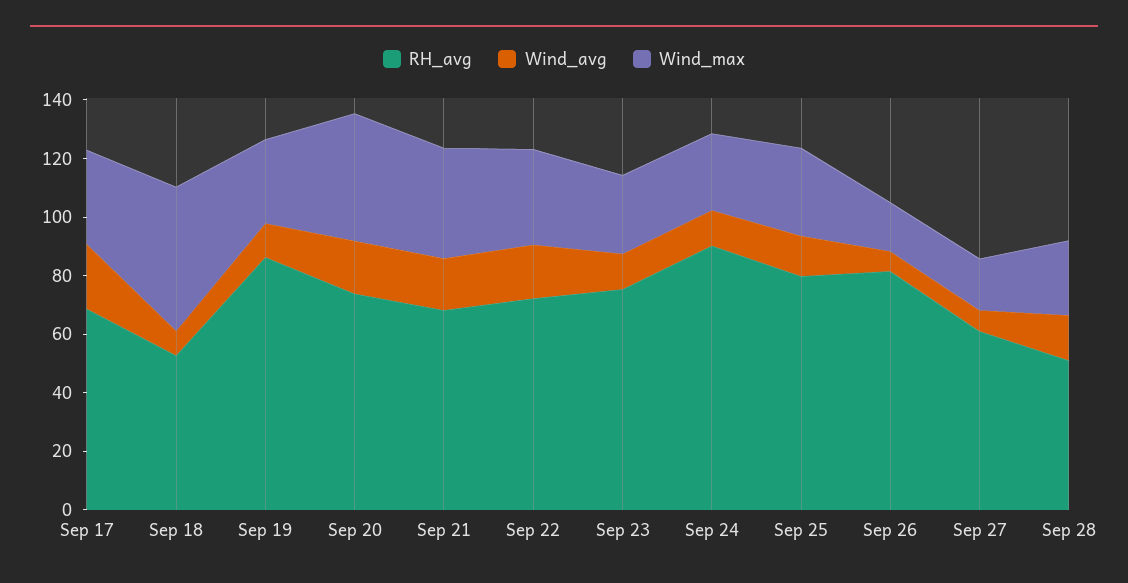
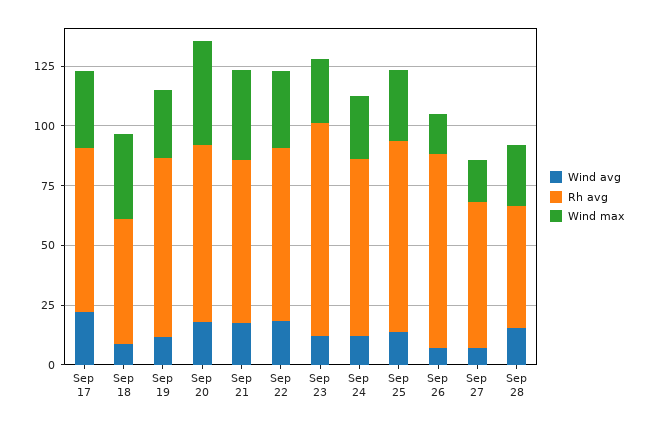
Wind_max, Sep 18: 50 -> 35
RH_avg, Sep 19: 85 -> 75
RH_avg, Sep 23: 75 -> 90
RH_avg, Sep 24: 90 -> 75

